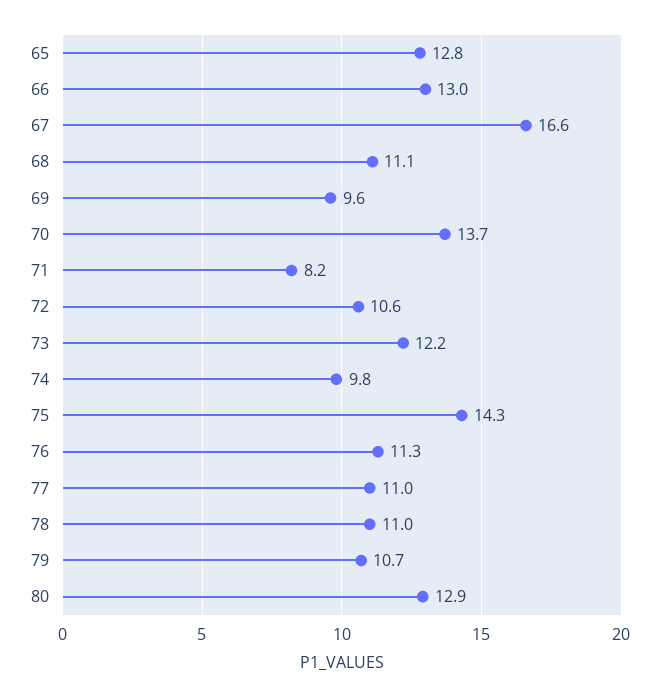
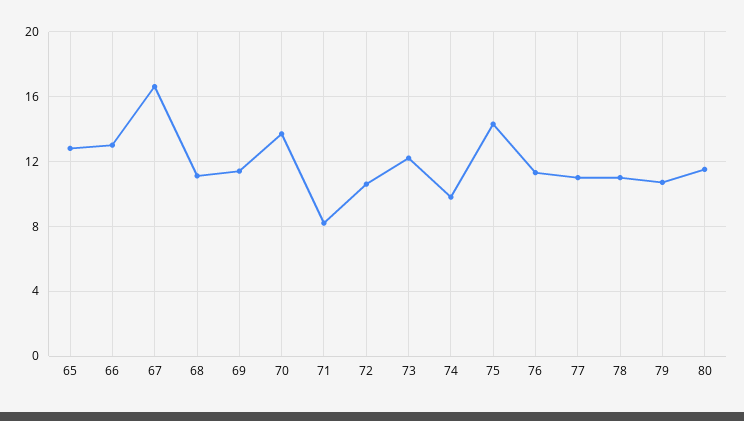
69: 9.6 -> 11.5
80: 12.9 -> 11.5

